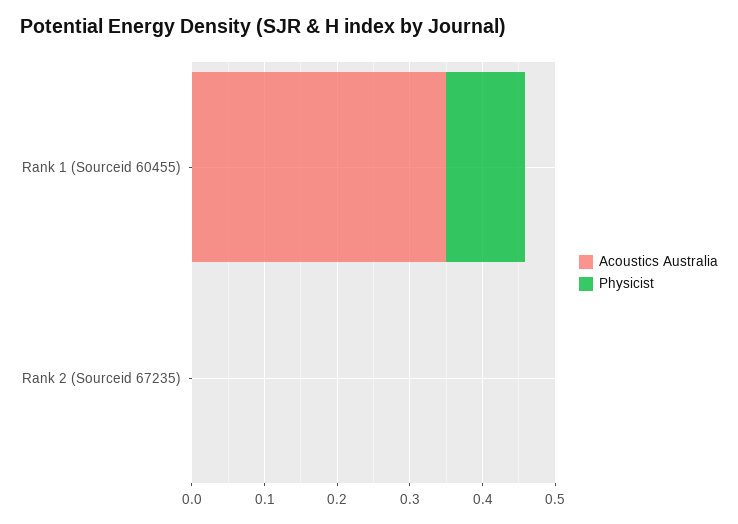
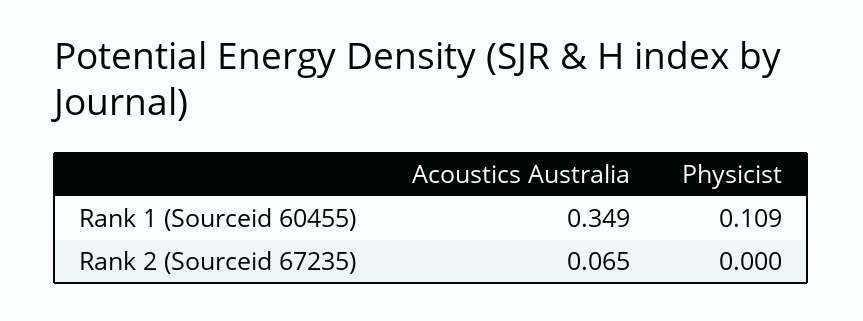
Acoustics Australia, Rank 2 (Sourceid 67235): 0 -> 0.065

